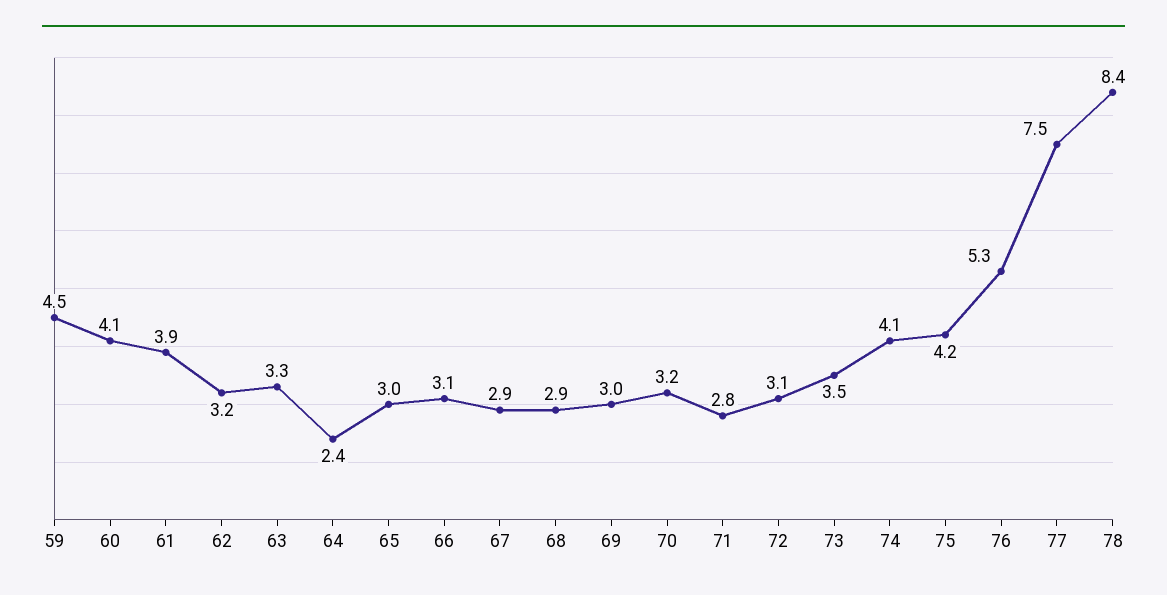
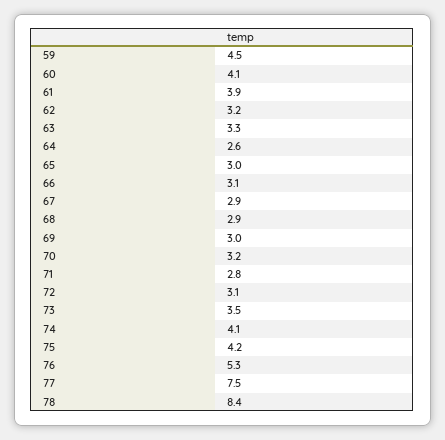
64: 2.4 -> 2.6

